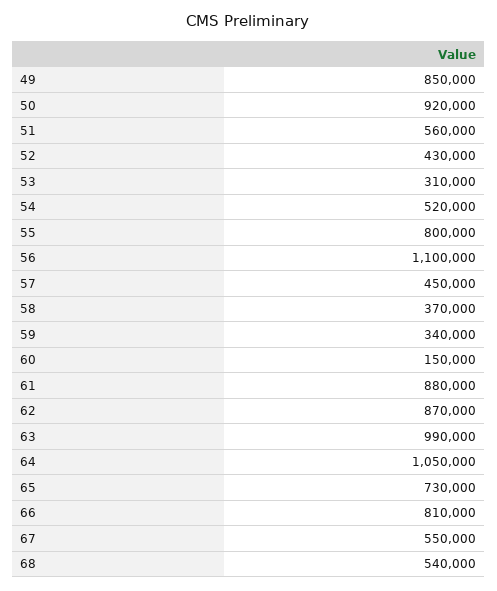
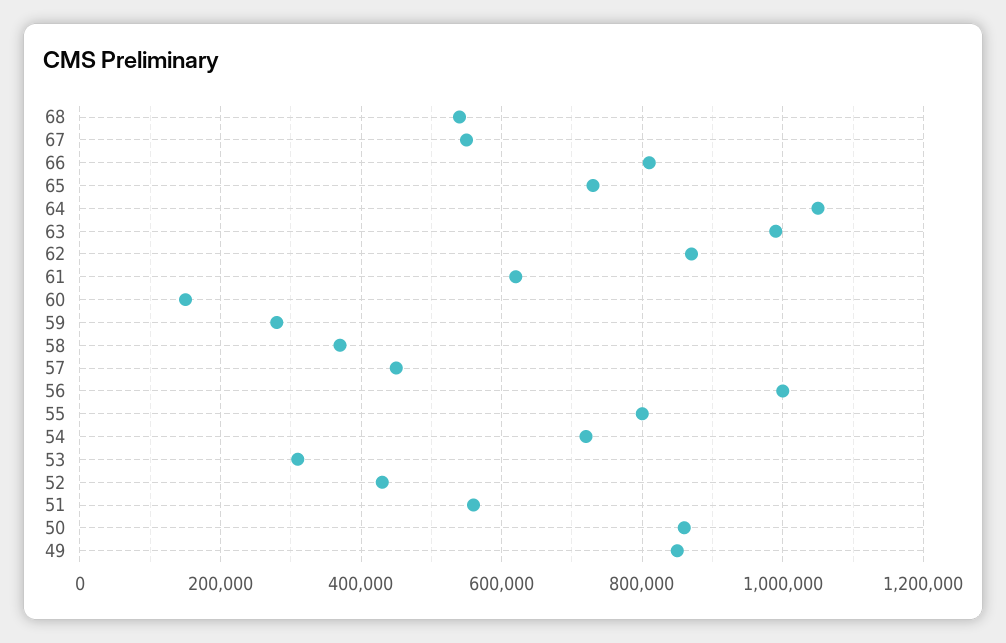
50: 920000 -> 860000
54: 520000 -> 720000
56: 1100000 -> 1000000
59: 340000 -> 280000
61: 880000 -> 620000

